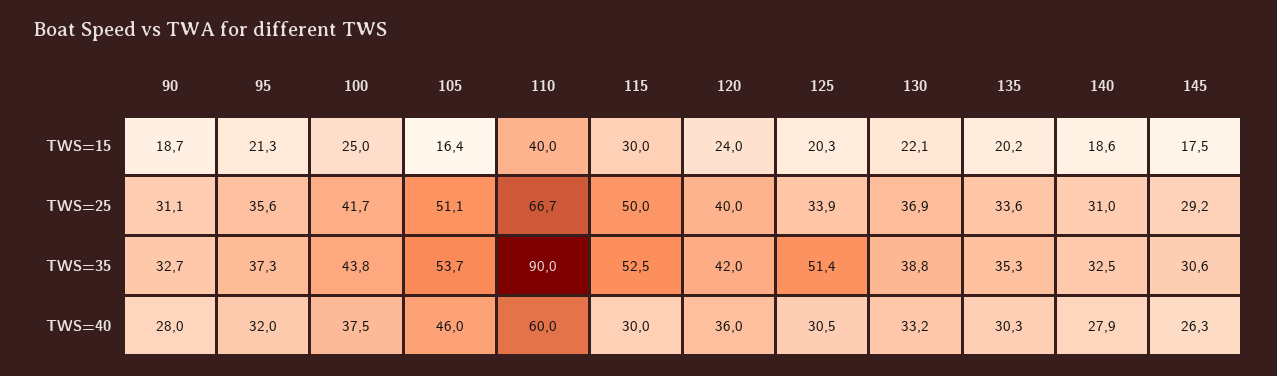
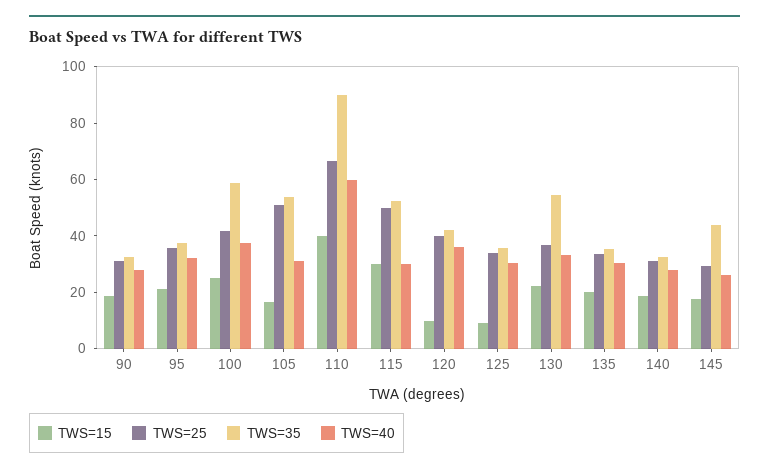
TWS=15, 120: 24 -> 10
TWS=15, 125: 20.3 -> 10
TWS=35, 100: 43.8 -> 60
TWS=35, 125: 51.4 -> 35
TWS=35, 130: 38.8 -> 55
TWS=35, 145: 30.6 -> 45
TWS=40, 105: 46 -> 30

